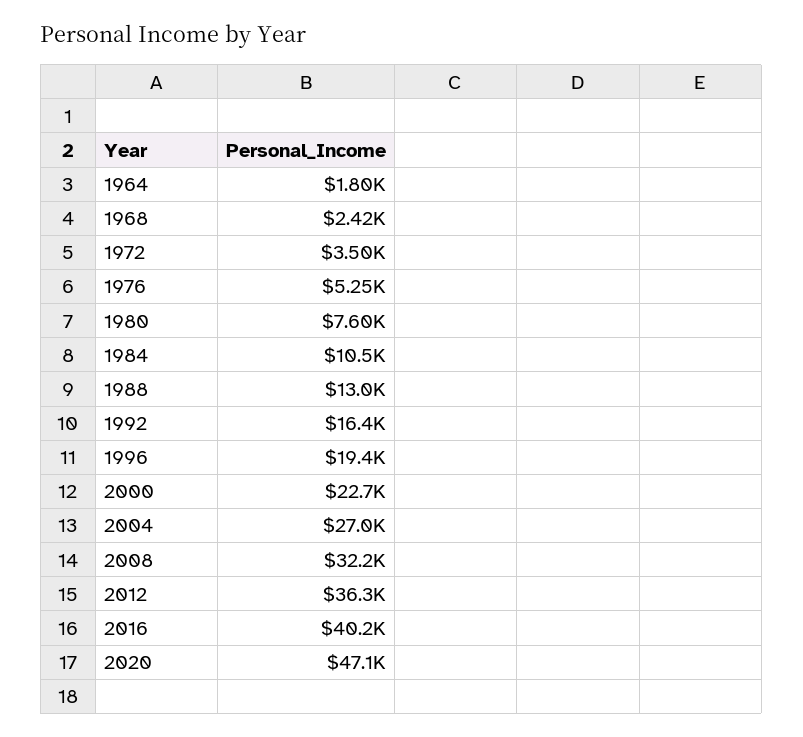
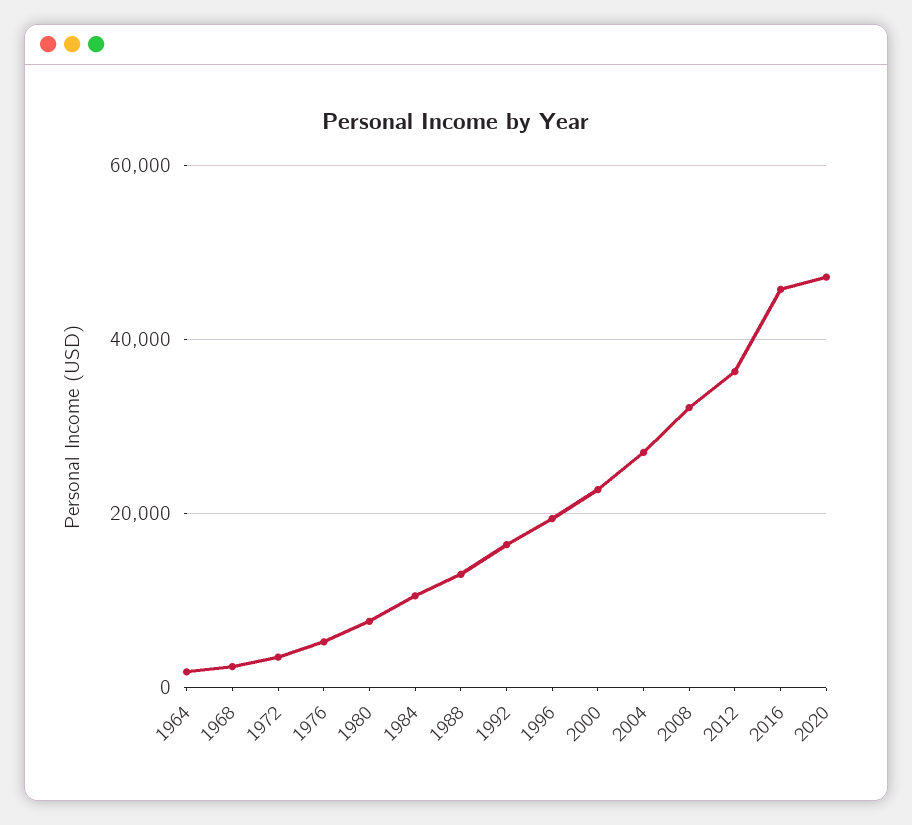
2016: 40200 -> 46000

